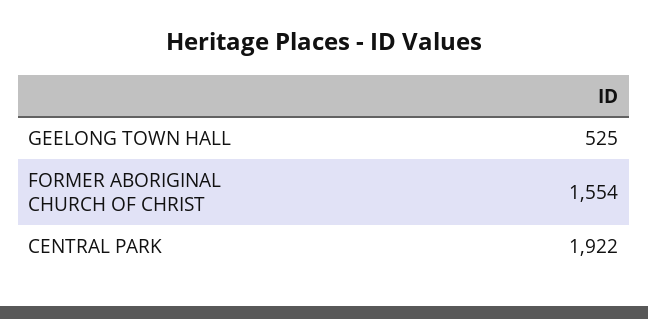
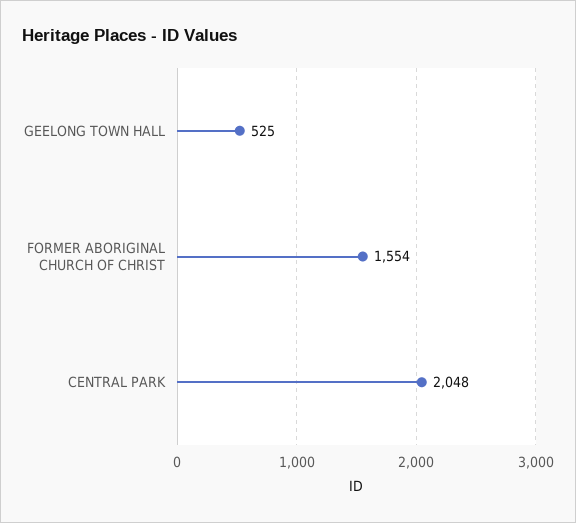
CENTRAL PARK: 1922 -> 2048

